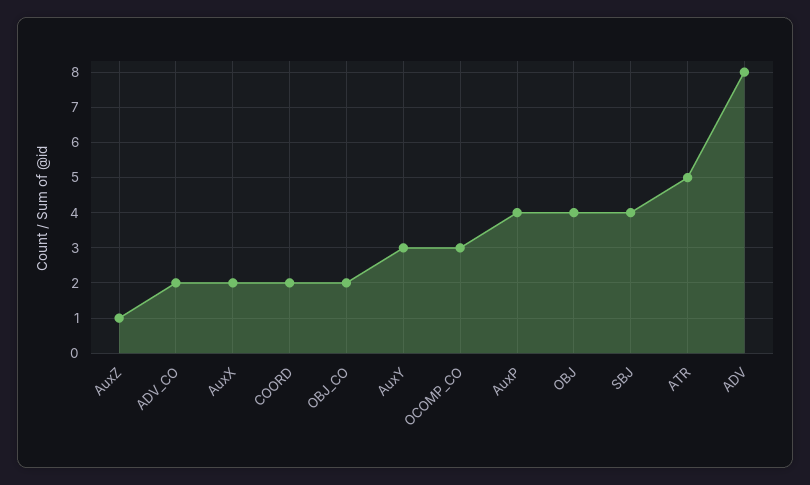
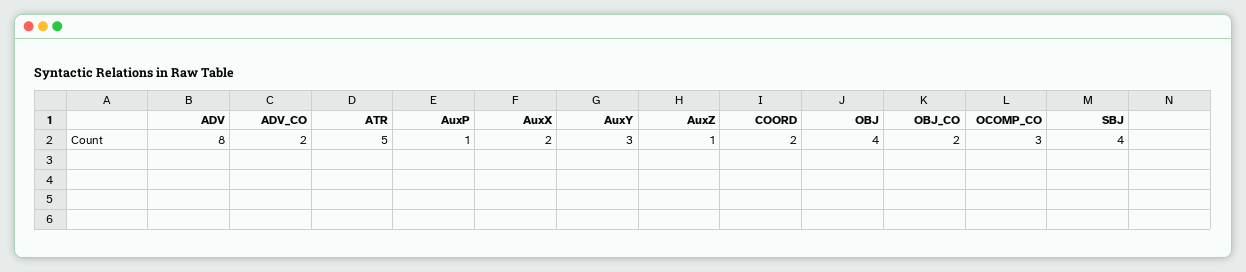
AuxP: 4 -> 1

